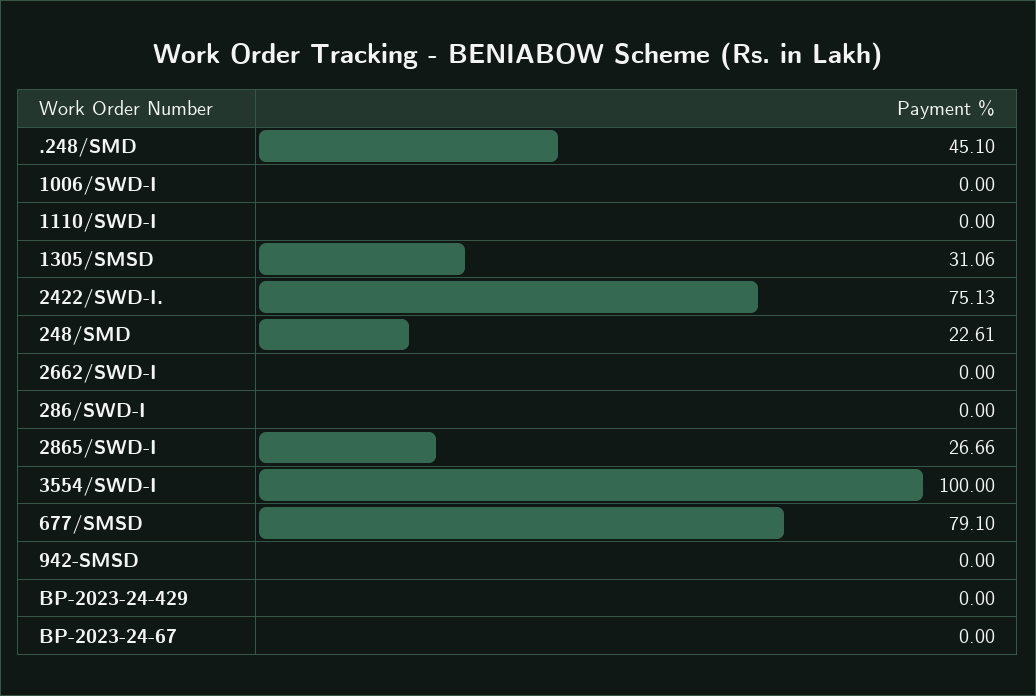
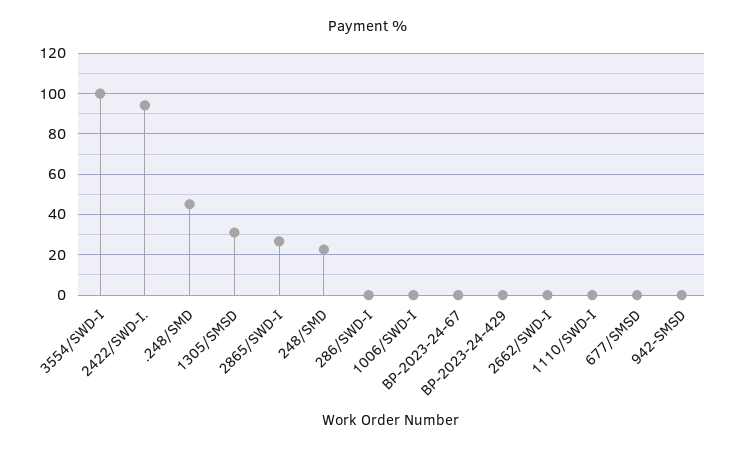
2422/SWD-I.: 75.13 -> 95
677/SMSD: 79.1 -> 0

